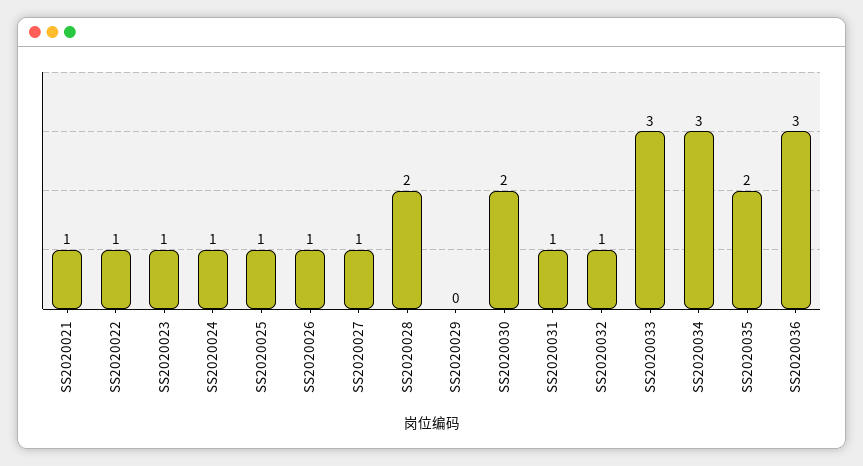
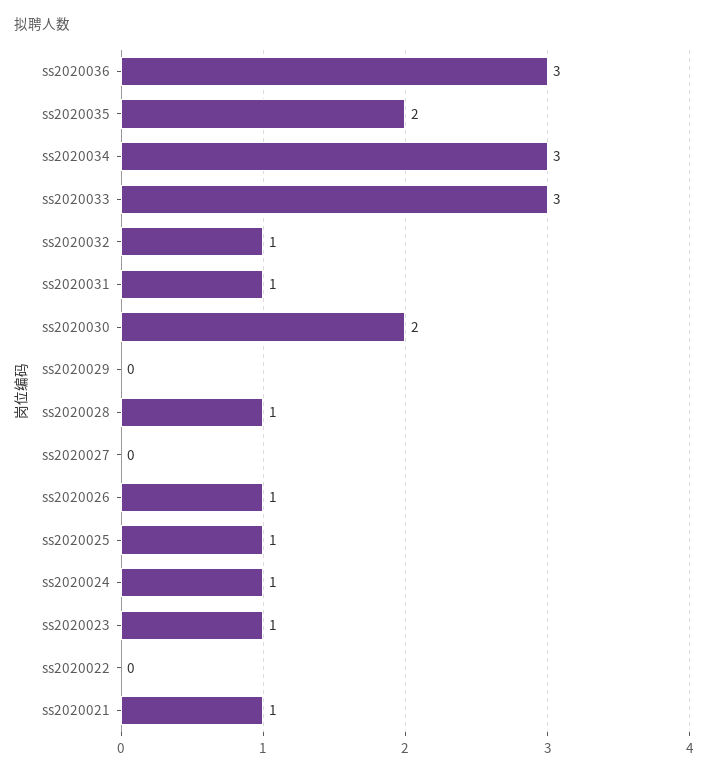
SS2020022: 1 -> 0
SS2020027: 1 -> 0
SS2020028: 2 -> 1

